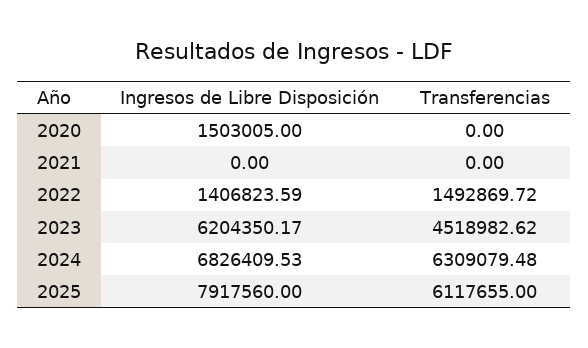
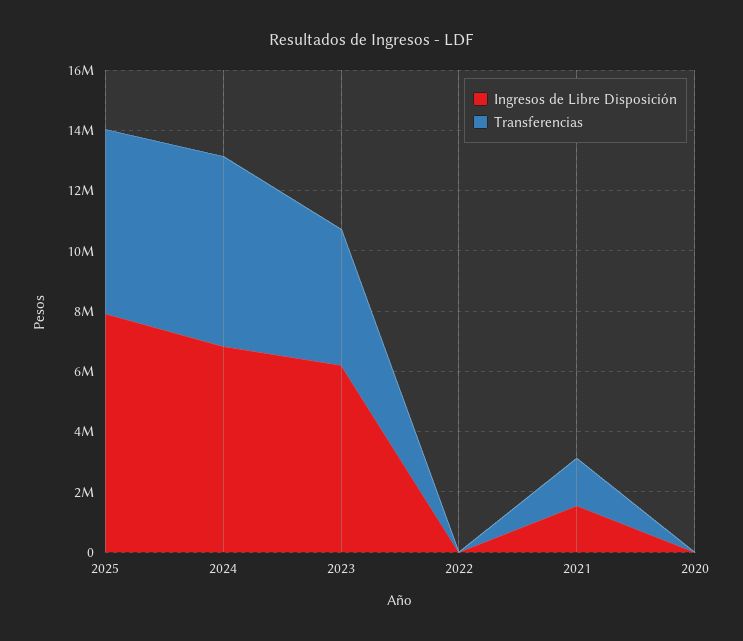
Ingresos de Libre Disposición, 2020: 1503005 -> 0
Ingresos de Libre Disposición, 2021: 0 -> 1500000
Transferencias, 2021: 0 -> 1500000
Ingresos de Libre Disposición, 2022: 1406823.59 -> 0
Transferencias, 2022: 1492869.72 -> 0

